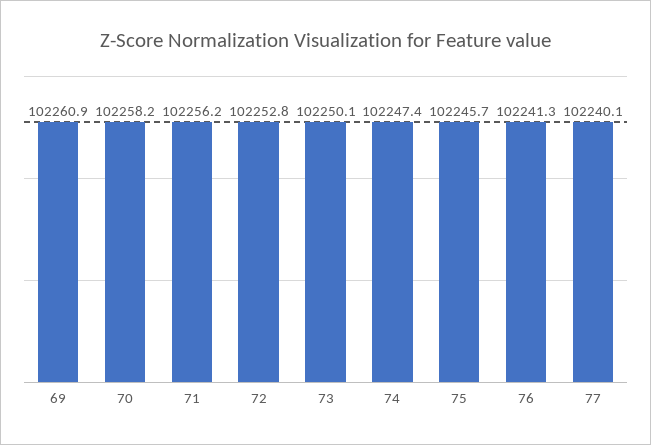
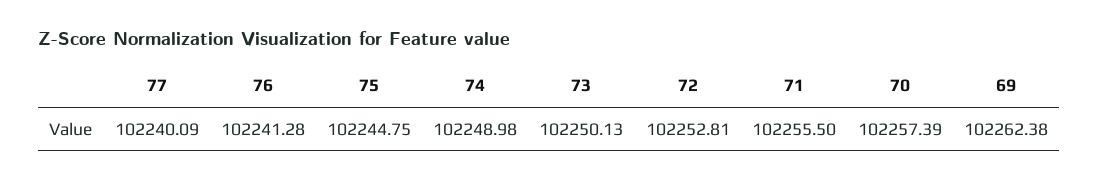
69: 102260.9 -> 102262.38
70: 102258.2 -> 102257.39
71: 102256.2 -> 102255.5
74: 102247.4 -> 102248.98
75: 102245.7 -> 102244.75

